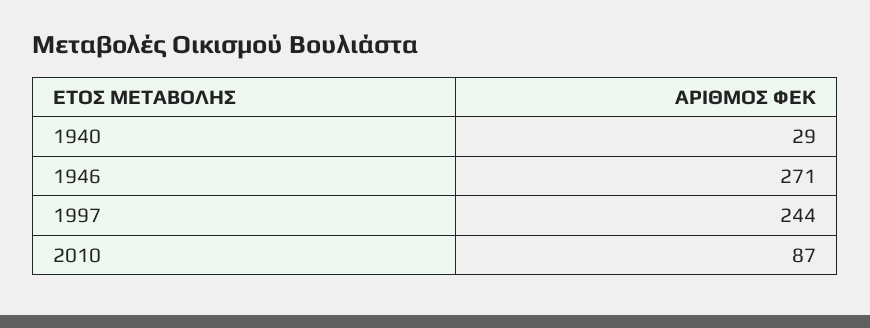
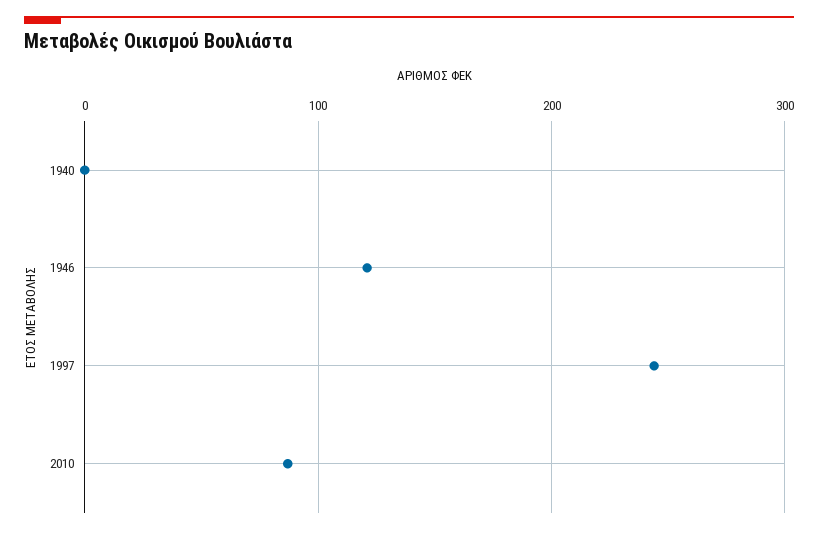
1940: 29 -> 0
1946: 271 -> 120

